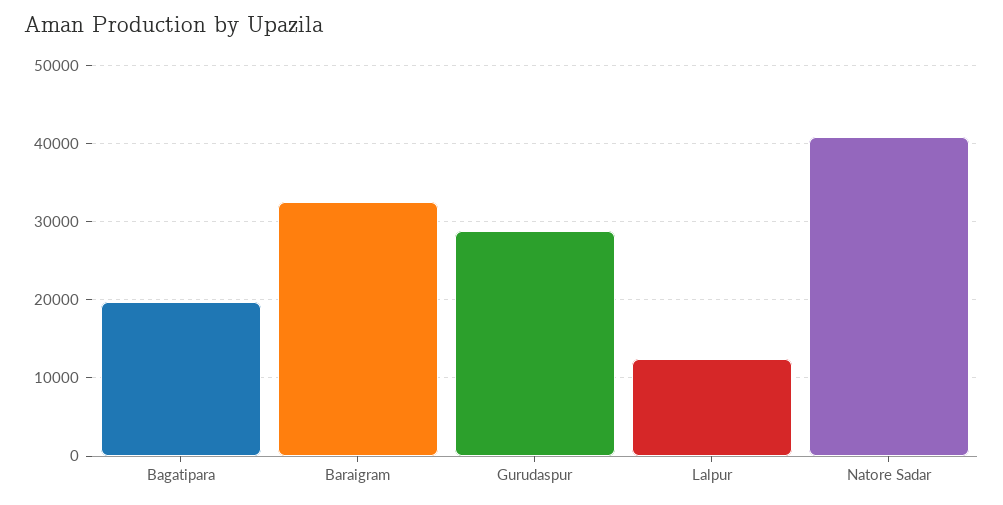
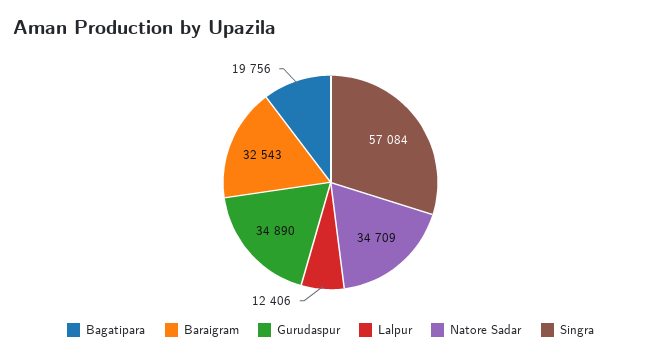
Gurudaspur: 29000 -> 34890
Natore Sadar: 41000 -> 34709
Singra: none -> 57084

